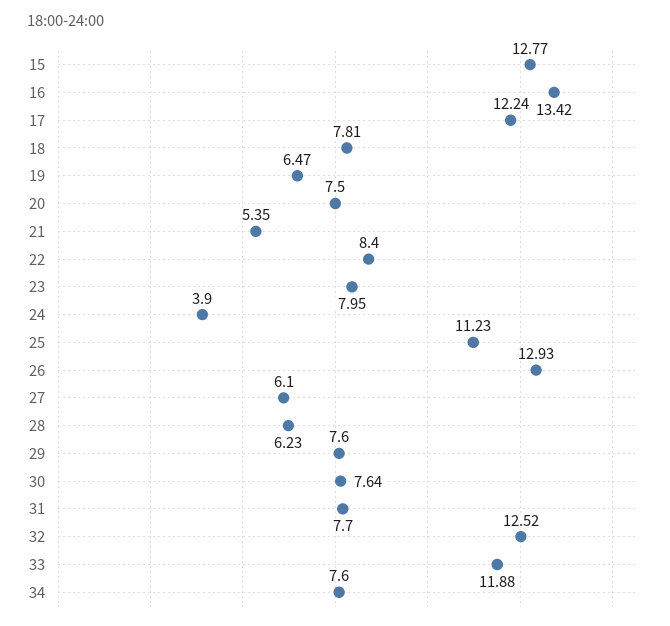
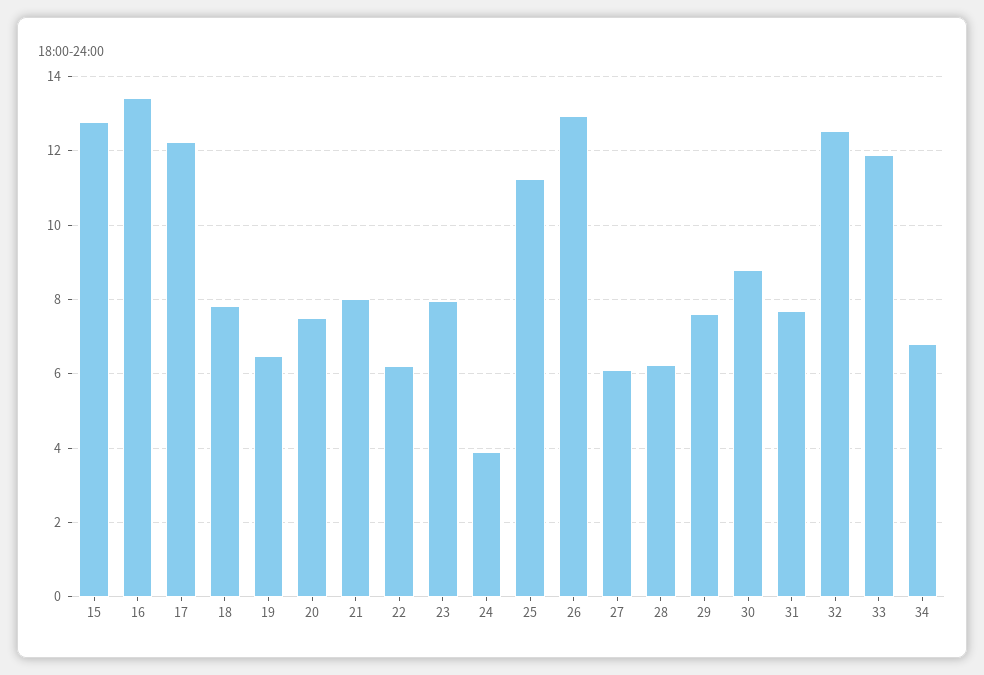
21: 5.35 -> 8
22: 8.4 -> 6.2
30: 7.64 -> 8.8
34: 7.6 -> 6.8

